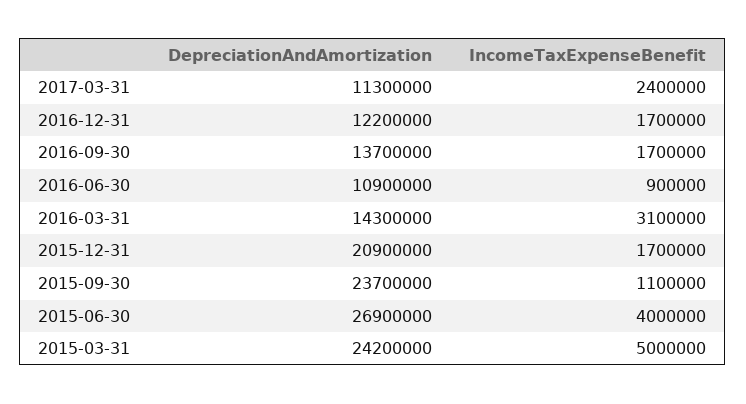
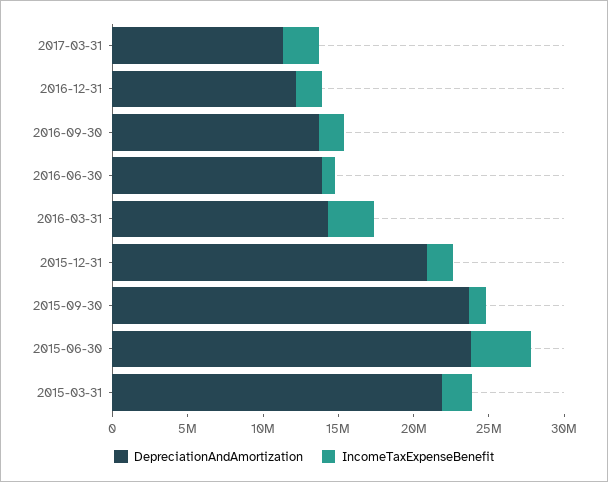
DepreciationAndAmortization, 2016-06-30: 10900000 -> 14000000
DepreciationAndAmortization, 2015-06-30: 26900000 -> 24000000
DepreciationAndAmortization, 2015-03-31: 24200000 -> 22000000
IncomeTaxExpenseBenefit, 2015-03-31: 5000000 -> 2000000

